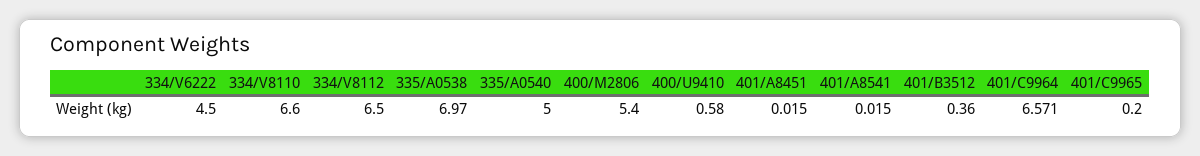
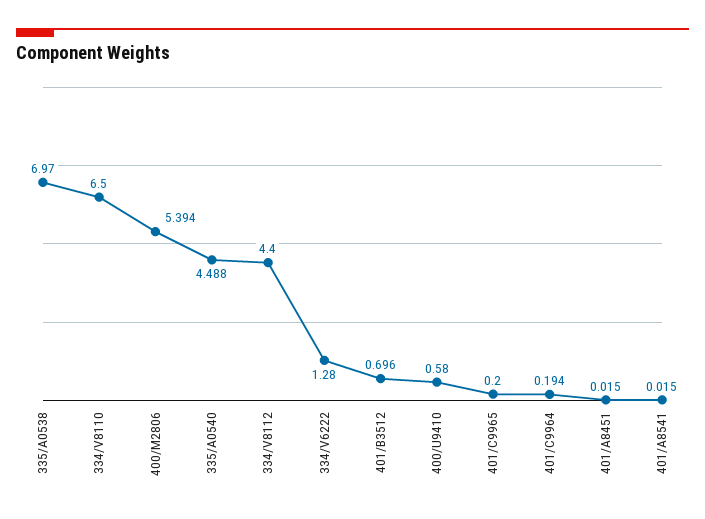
334/V6222: 4.5 -> 1.28
334/V8110: 6.6 -> 6.5
334/V8112: 6.5 -> 4.4
335/A0540: 5 -> 4.488
400/M2806: 5.4 -> 5.394
401/B3512: 0.36 -> 0.696
401/C9964: 6.571 -> 0.194

